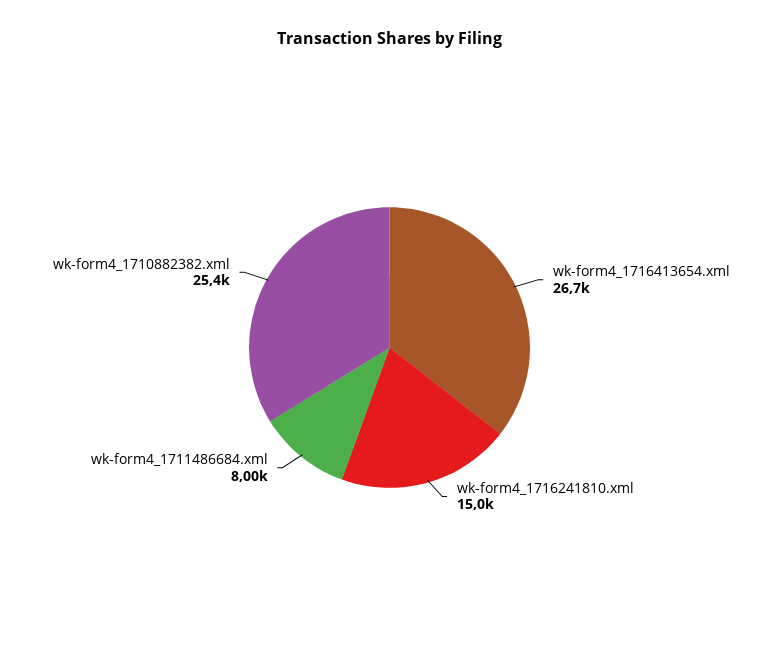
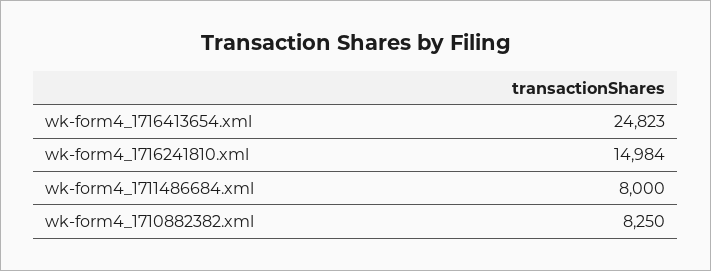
wk-form4_1716413654.xml: 26700 -> 24823
wk-form4_1710882382.xml: 25400 -> 8250

